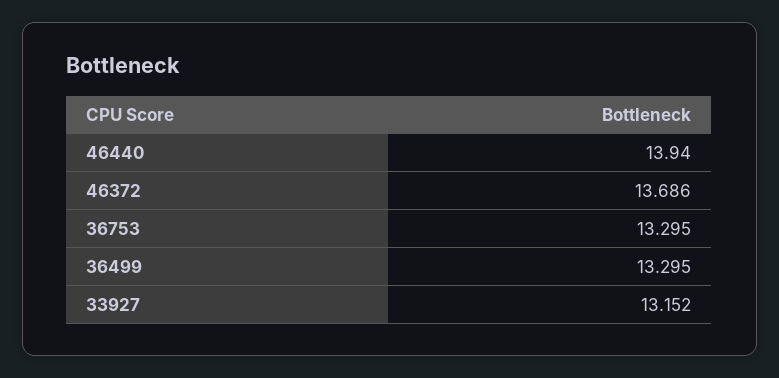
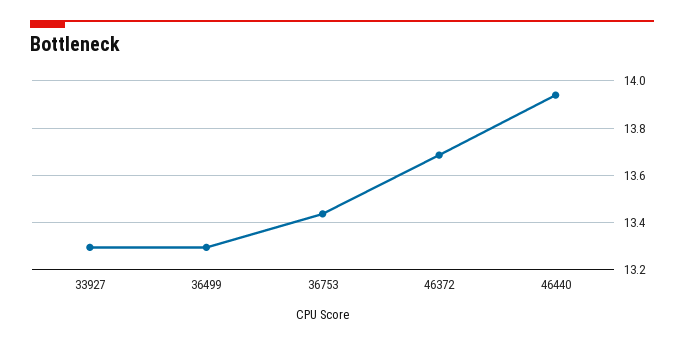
36753: 13.295 -> 13.45
33927: 13.152 -> 13.3

